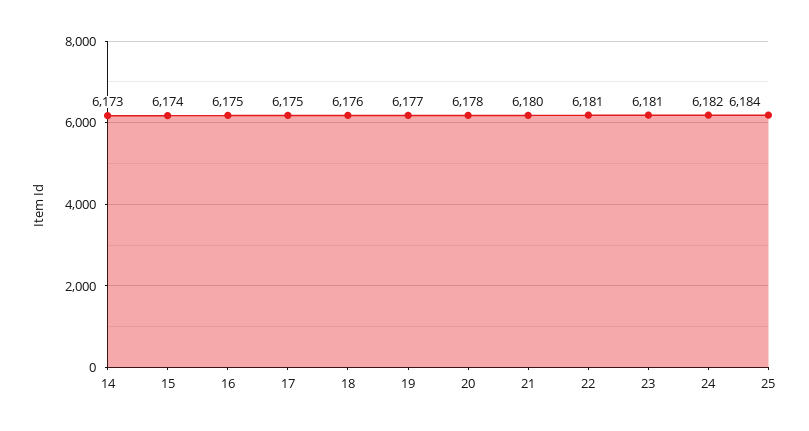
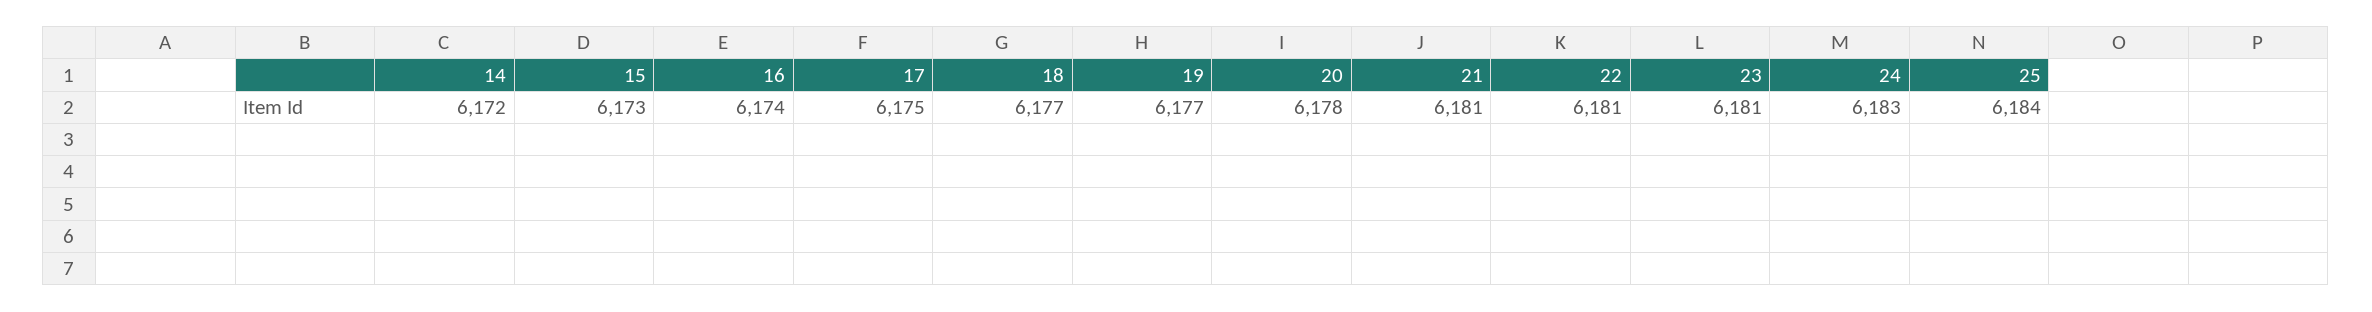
14: 6173 -> 6172
15: 6174 -> 6173
16: 6175 -> 6174
18: 6176 -> 6177
21: 6180 -> 6181
24: 6182 -> 6183

